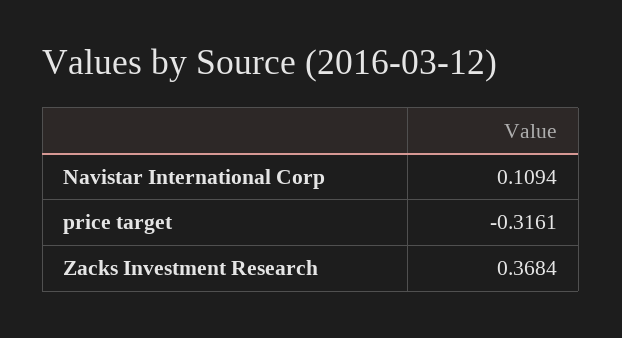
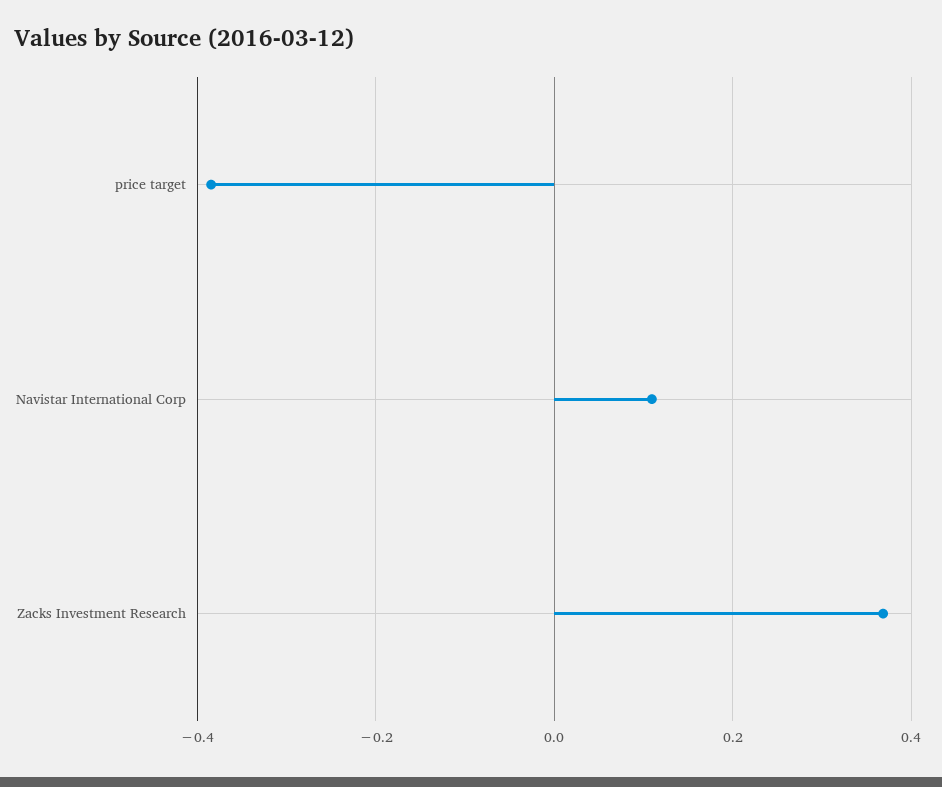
price target: -0.3161 -> -0.38

